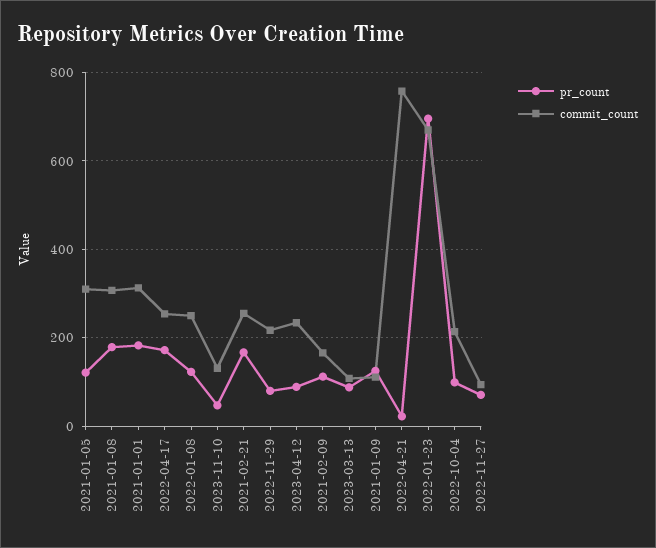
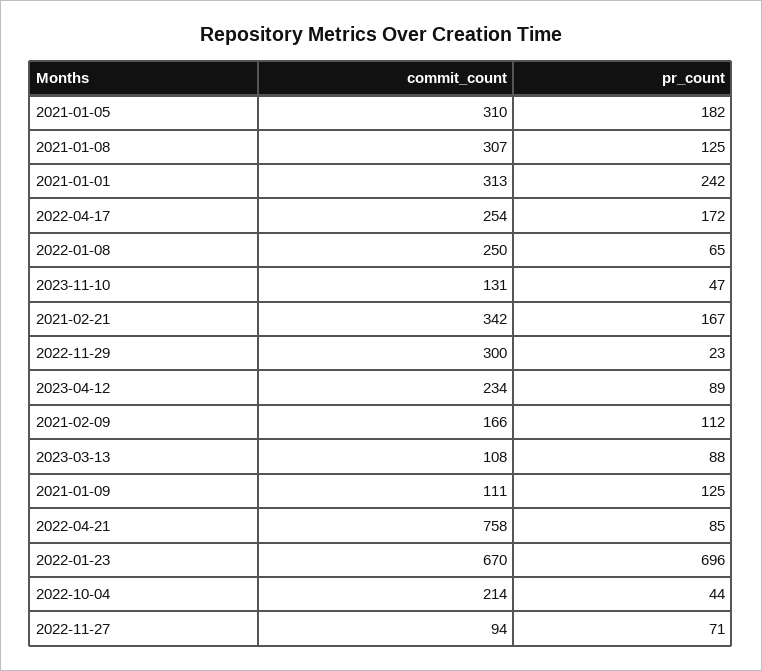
pr_count, 2021-01-05: 120 -> 182
pr_count, 2021-01-08: 180 -> 125
pr_count, 2021-01-01: 180 -> 242
pr_count, 2022-01-08: 120 -> 65
commit_count, 2021-02-21: 260 -> 342
pr_count, 2022-11-29: 80 -> 23
commit_count, 2022-11-29: 220 -> 300
pr_count, 2022-04-21: 20 -> 85
pr_count, 2022-10-04: 100 -> 44

